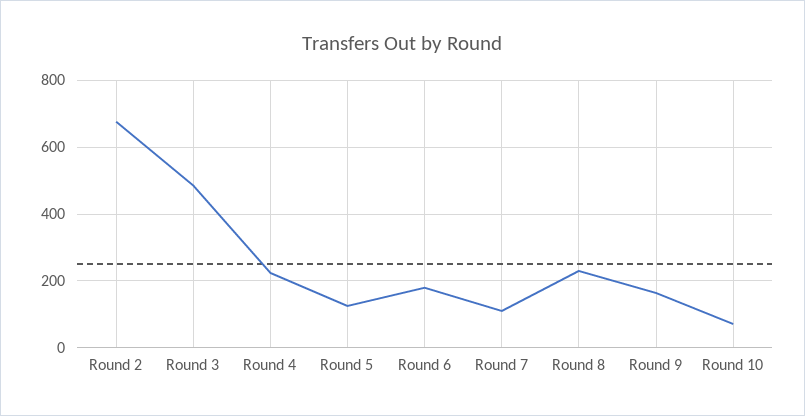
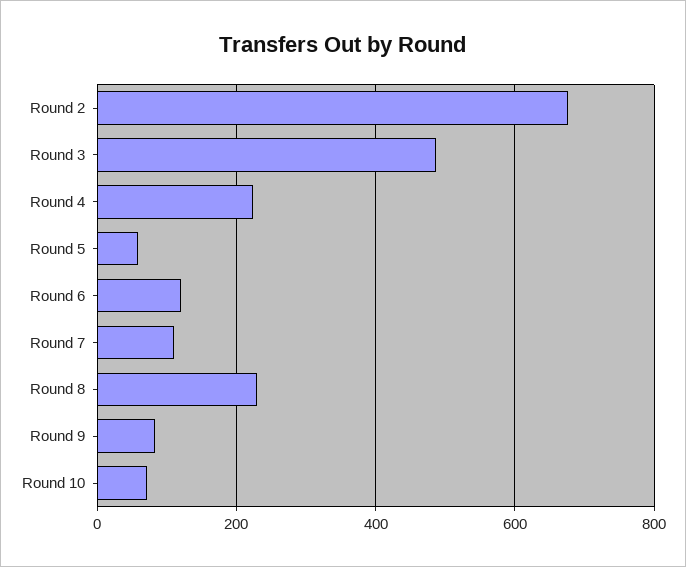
Round 5: 120 -> 60
Round 6: 180 -> 120
Round 9: 160 -> 80

